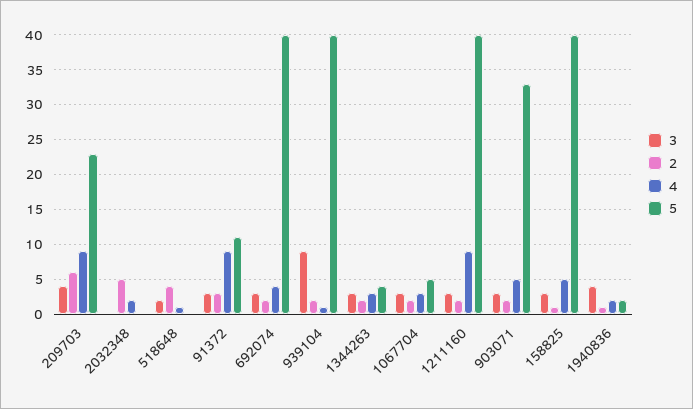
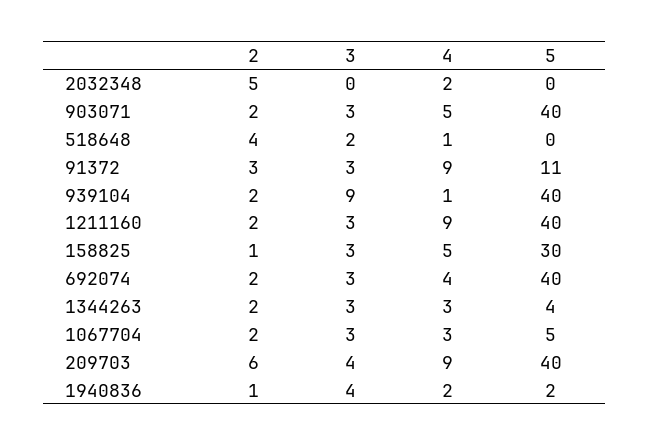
5, 209703: 23 -> 40
5, 903071: 33 -> 40
5, 158825: 40 -> 30

